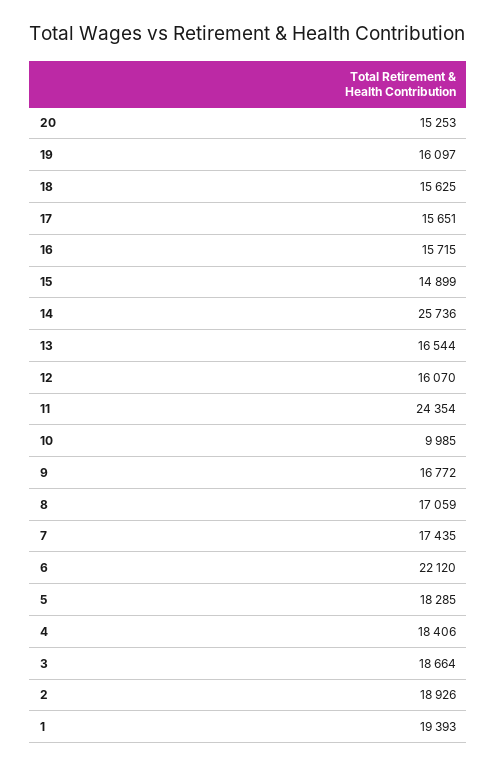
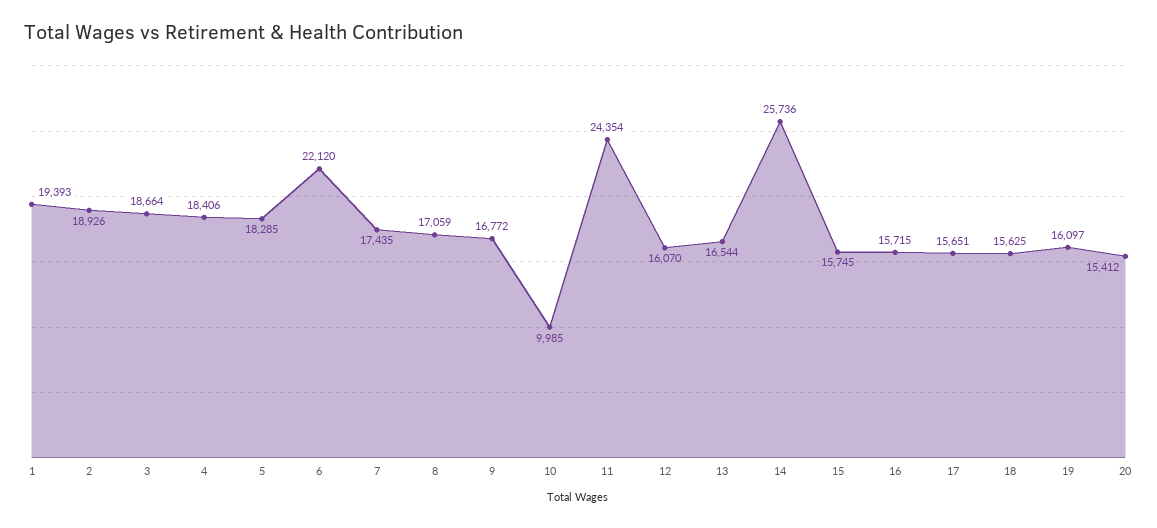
20: 15253 -> 15412
15: 14899 -> 15745

